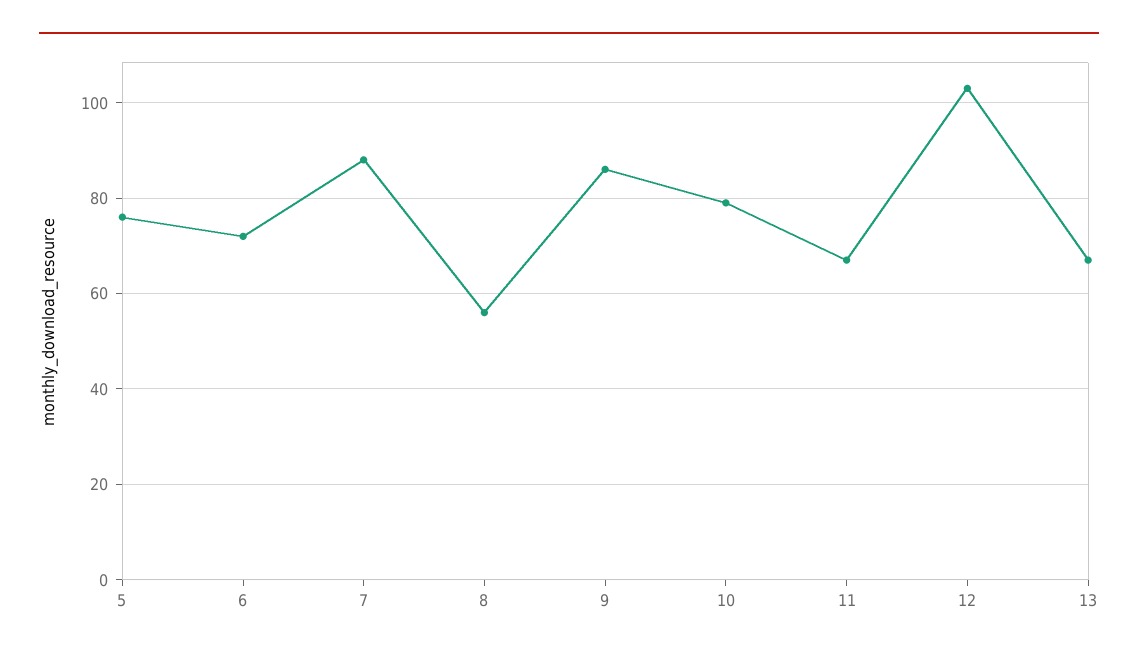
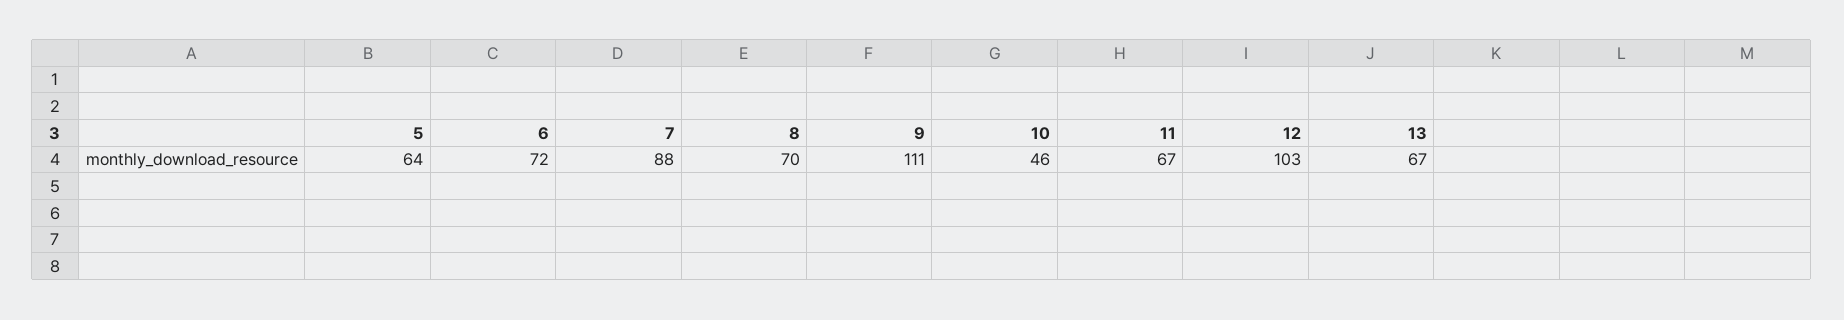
5: 75 -> 64
8: 55 -> 70
9: 85 -> 111
10: 80 -> 46

